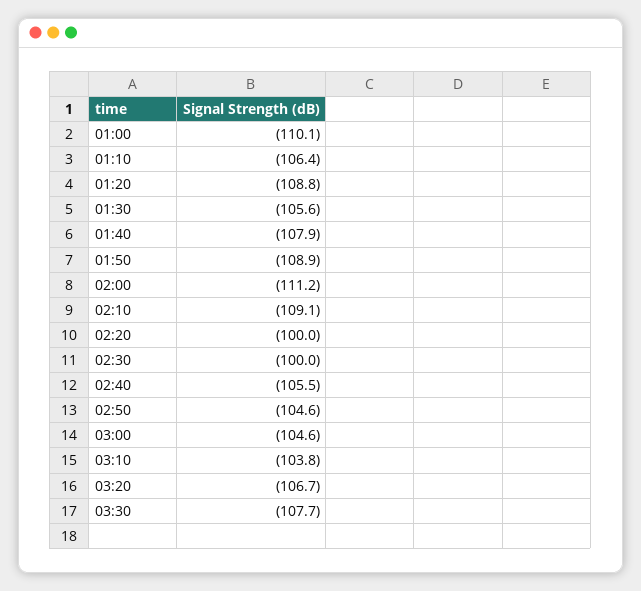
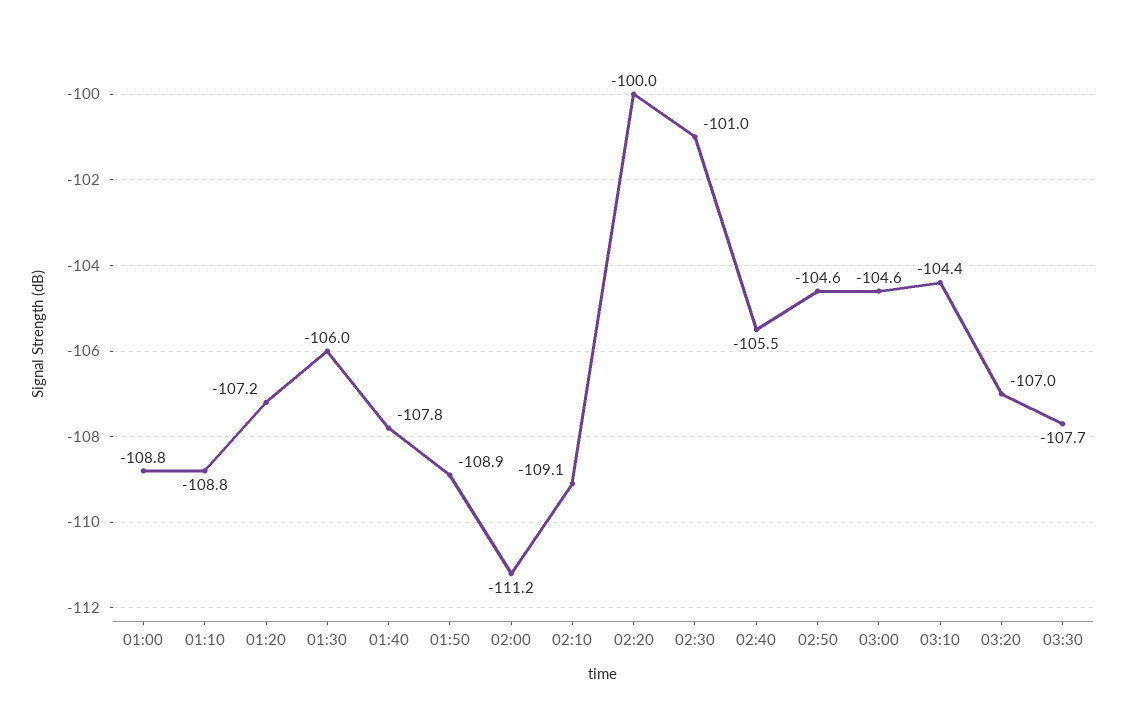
01:00: -110.1 -> -108.8
01:10: -106.4 -> -108.8
01:20: -108.8 -> -107.2
01:30: -105.6 -> -106
01:40: -107.9 -> -107.8
02:30: -100 -> -101
03:10: -103.8 -> -104.4
03:20: -106.7 -> -107

